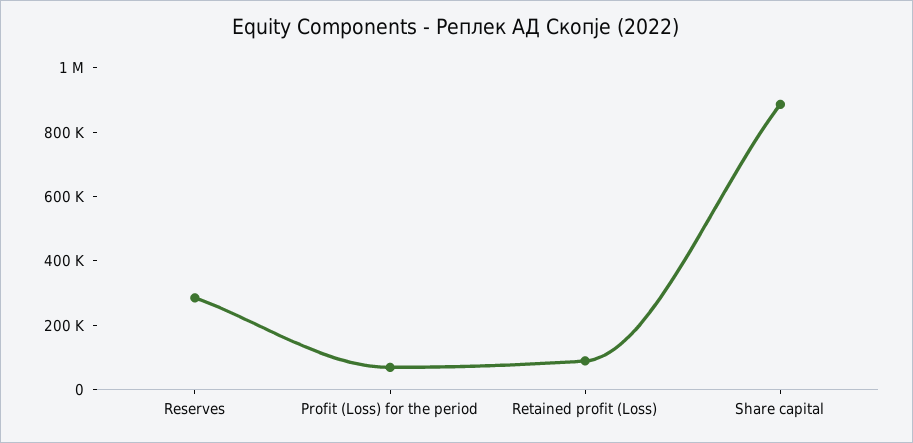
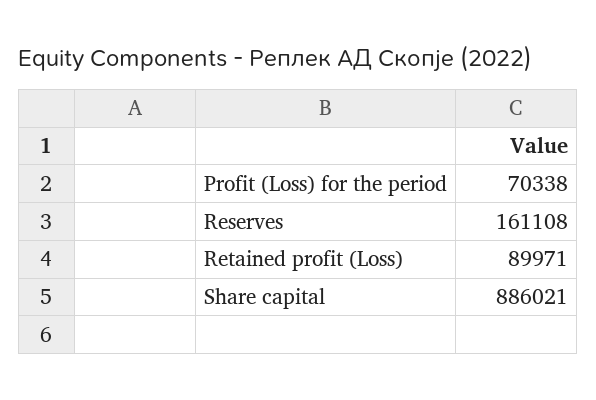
Reserves: 300000 -> 161108

